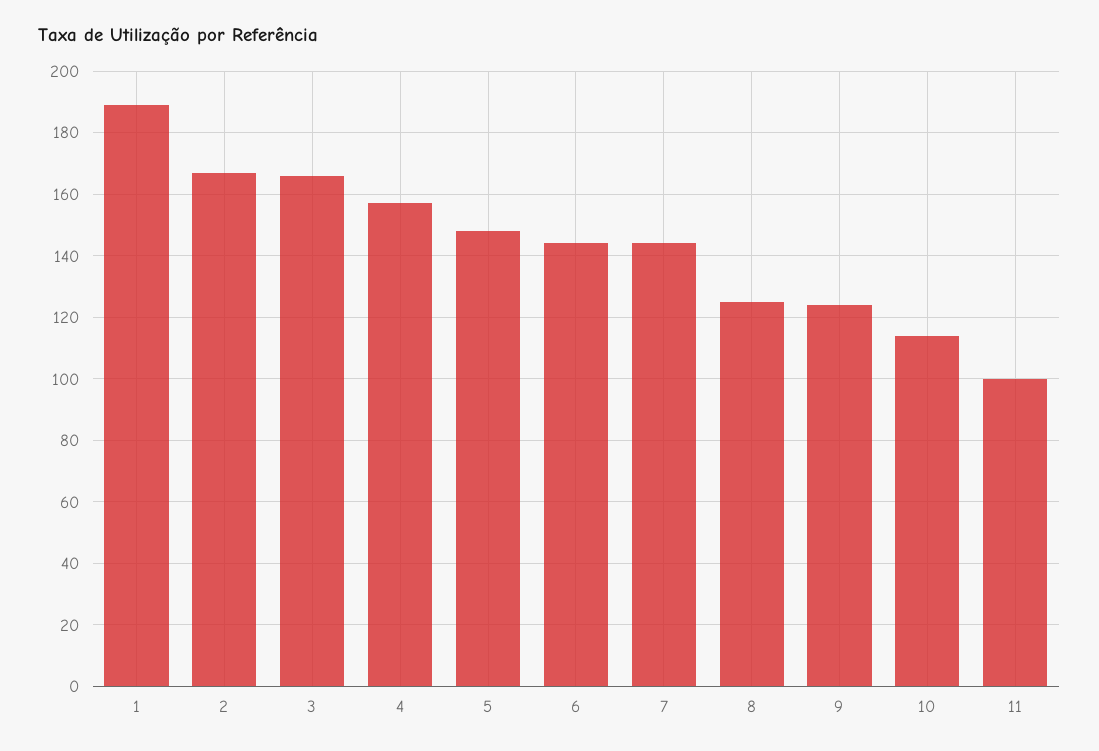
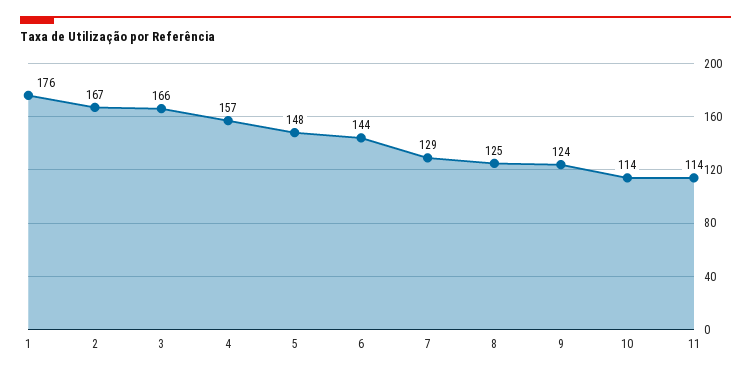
1: 190 -> 176
7: 145 -> 129
11: 100 -> 114

